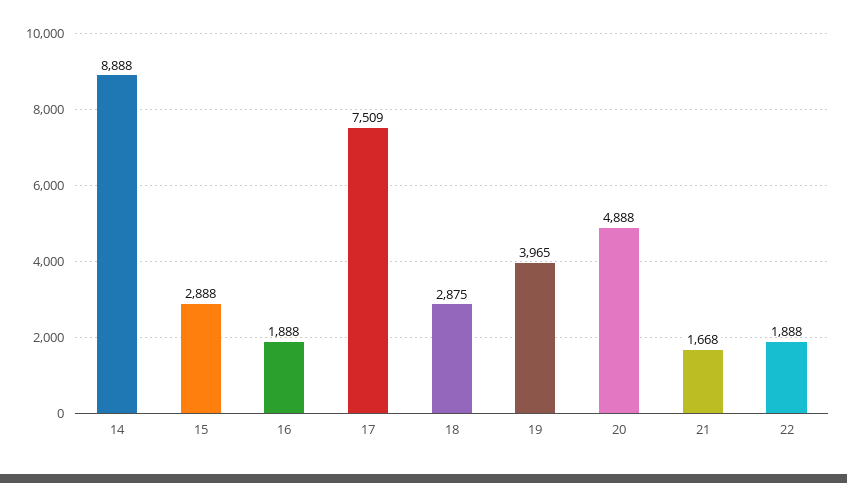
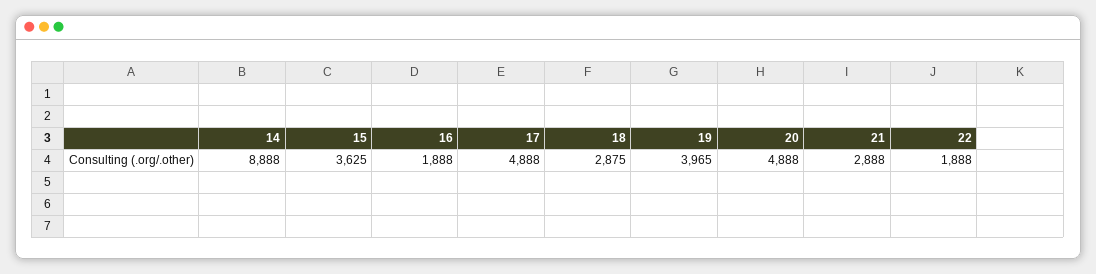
15: 2888 -> 3625
17: 7509 -> 4888
21: 1668 -> 2888

